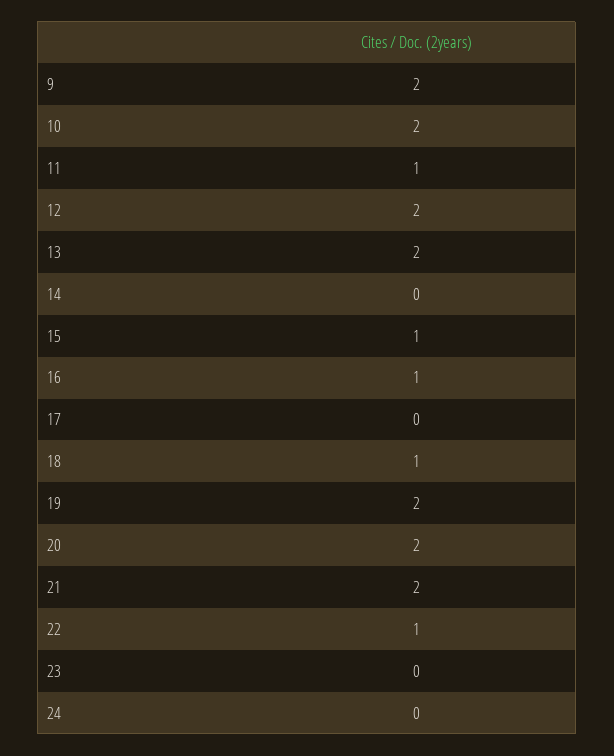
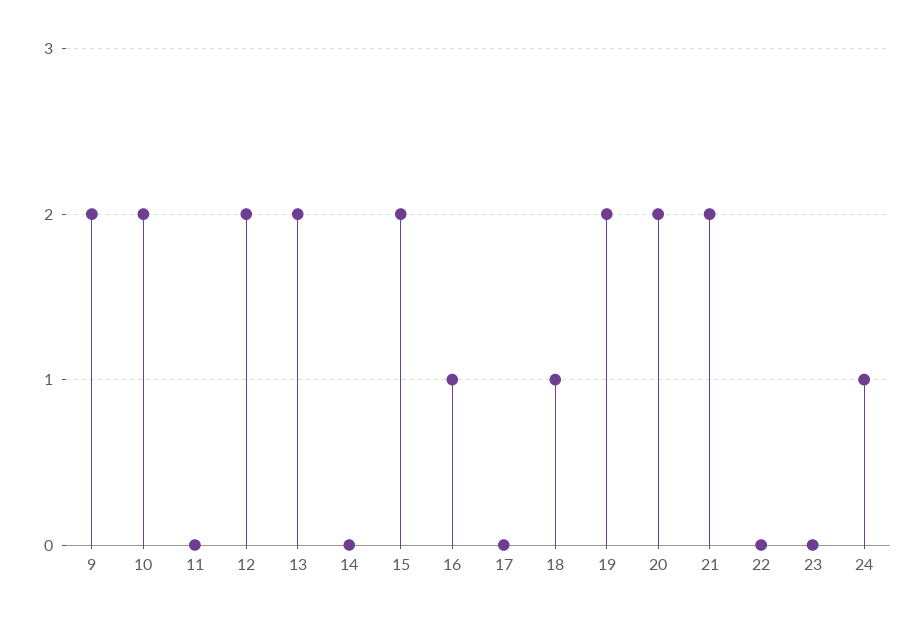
11: 1 -> 0
15: 1 -> 2
22: 1 -> 0
24: 0 -> 1

